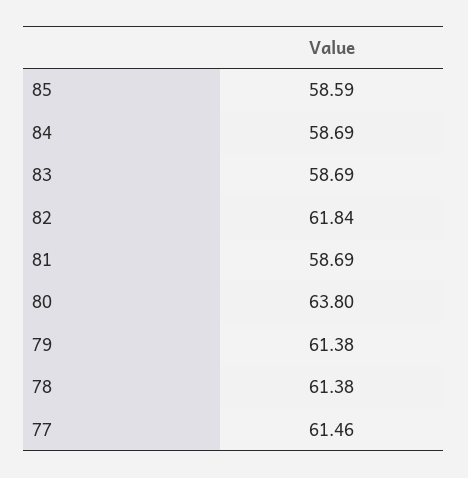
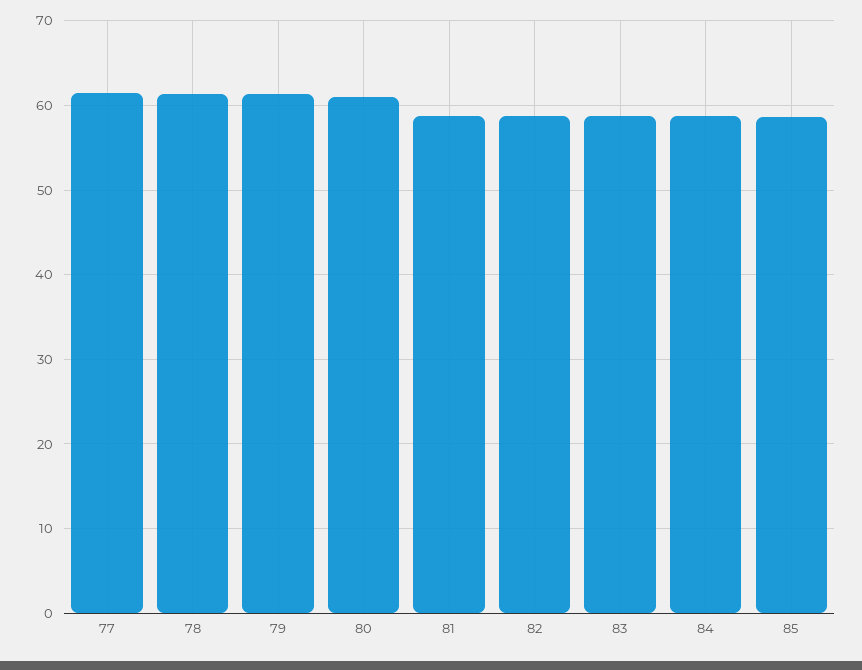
82: 61.84 -> 59
80: 63.8 -> 61

